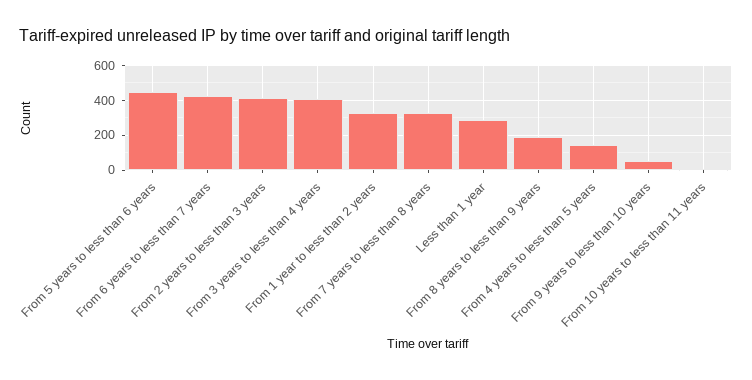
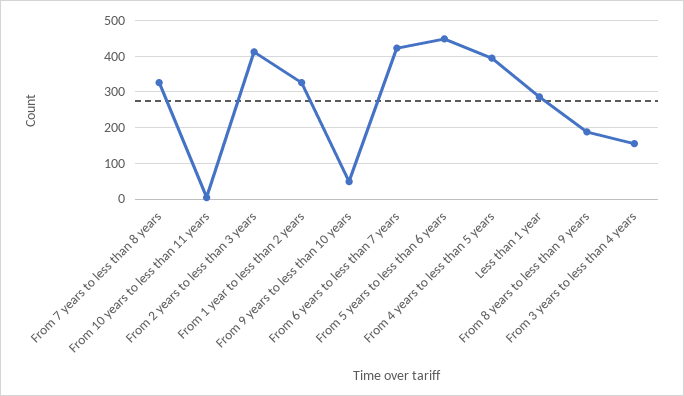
From 3 years to less than 4 years: 400 -> 160
From 4 years to less than 5 years: 150 -> 400

